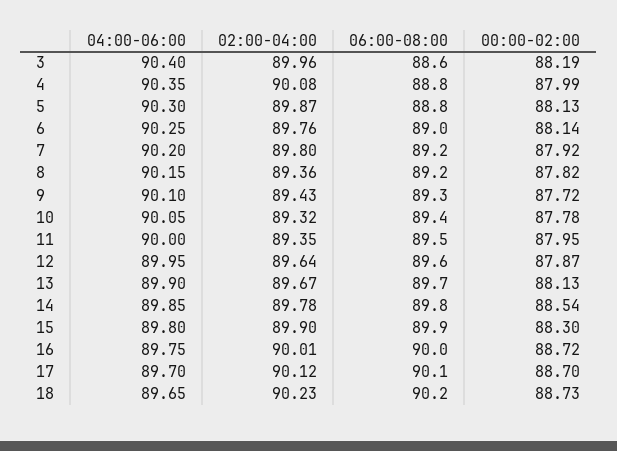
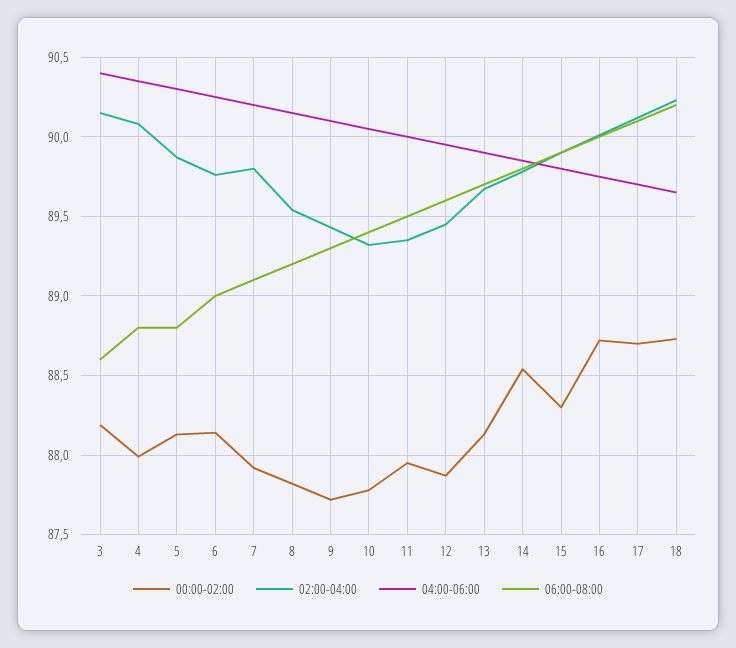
02:00-04:00, 3: 89.96 -> 90.15
06:00-08:00, 7: 89.2 -> 89.1
02:00-04:00, 8: 89.36 -> 89.55
02:00-04:00, 12: 89.64 -> 89.45

